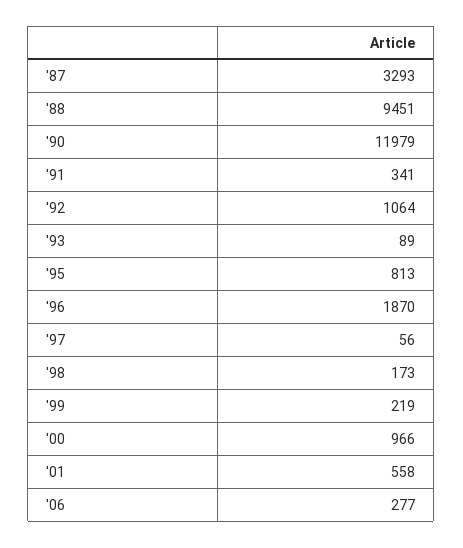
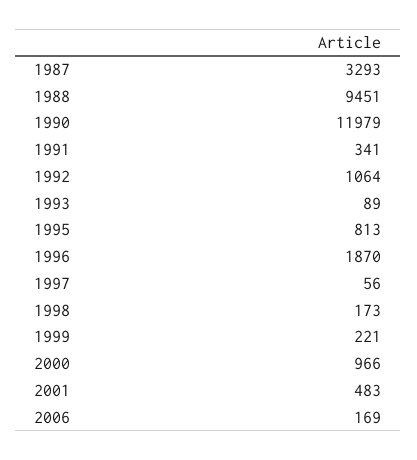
'99: 219 -> 221
'01: 558 -> 483
'06: 277 -> 169

